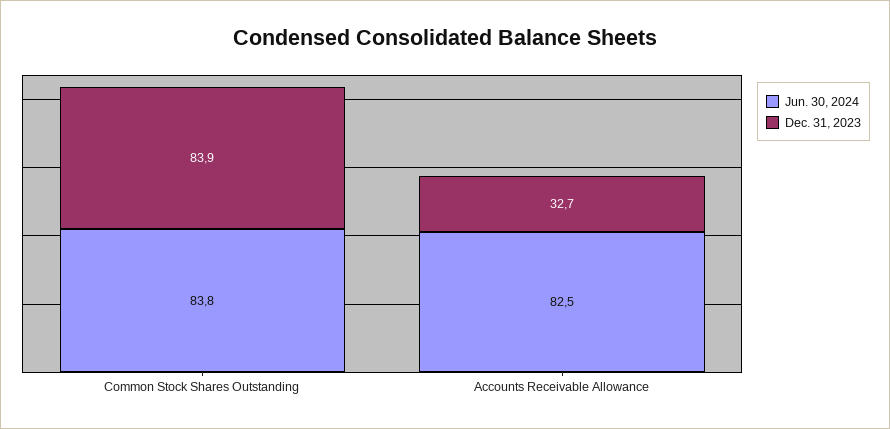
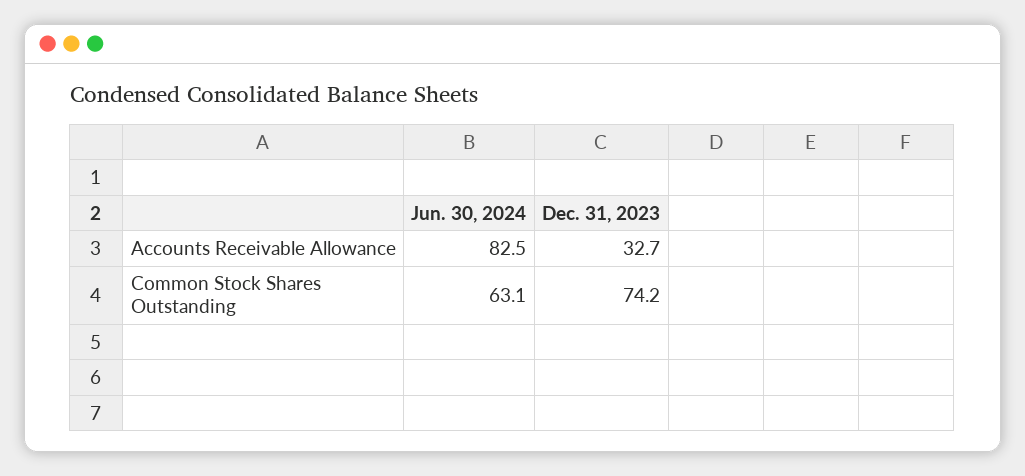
Jun. 30, 2024, Common Stock Shares Outstanding: 83.8 -> 63.1
Dec. 31, 2023, Common Stock Shares Outstanding: 83.9 -> 74.2

